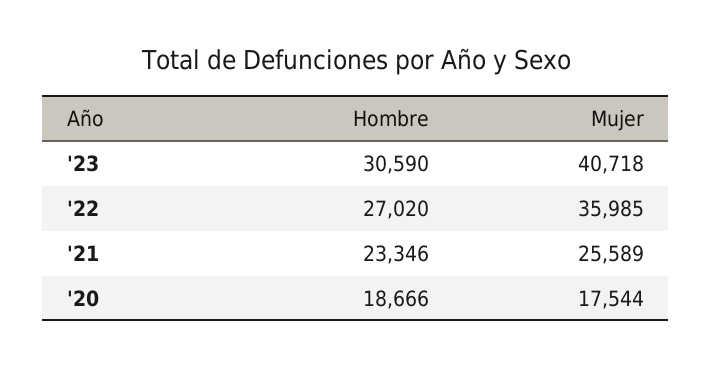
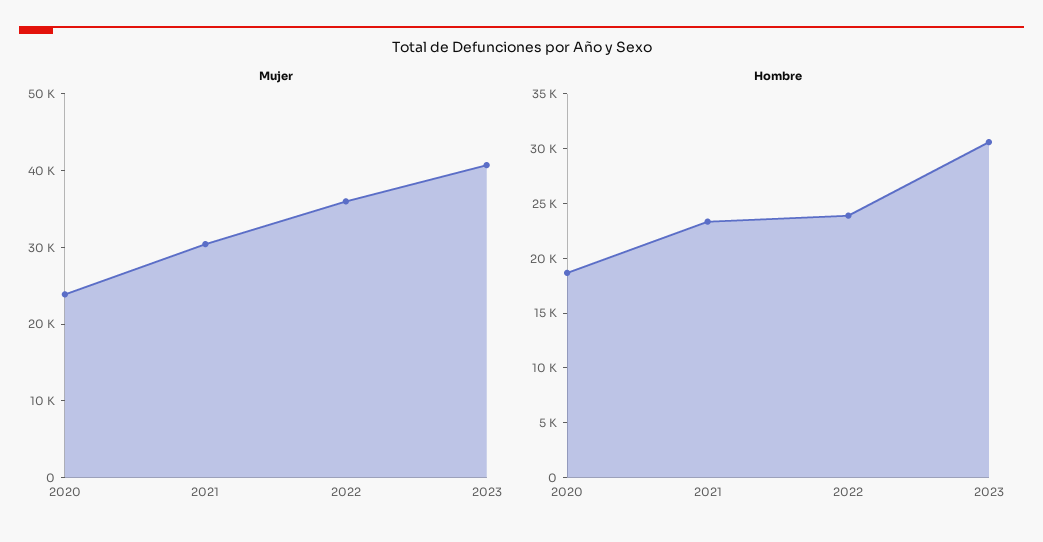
Hombre, '22: 27020 -> 24000
Mujer, '21: 25589 -> 30000
Mujer, '20: 17544 -> 24000

